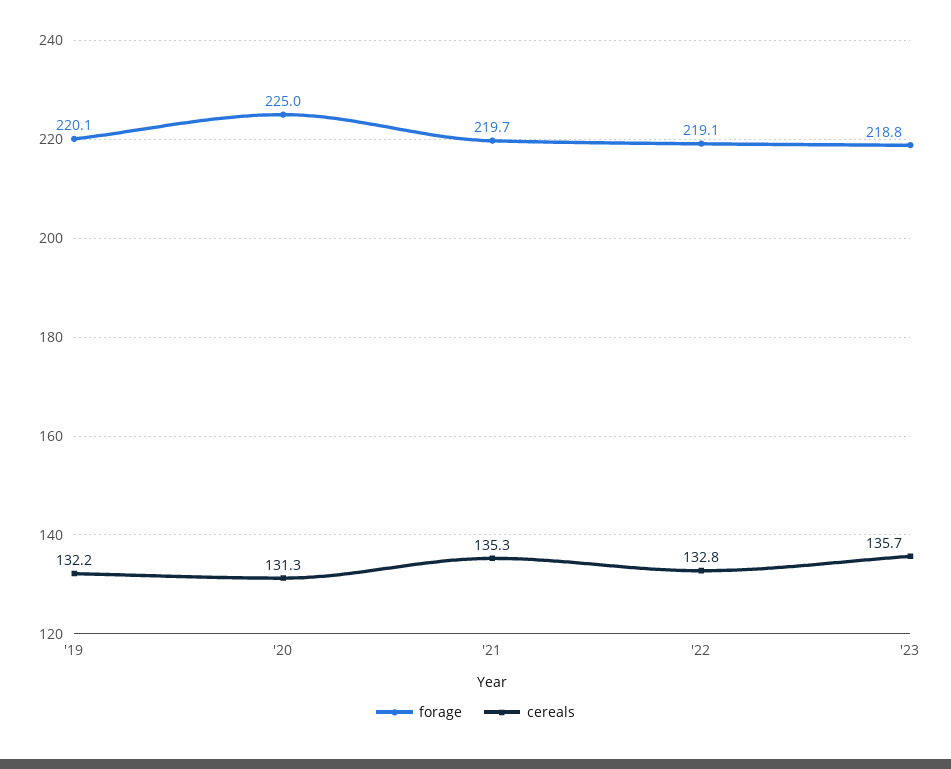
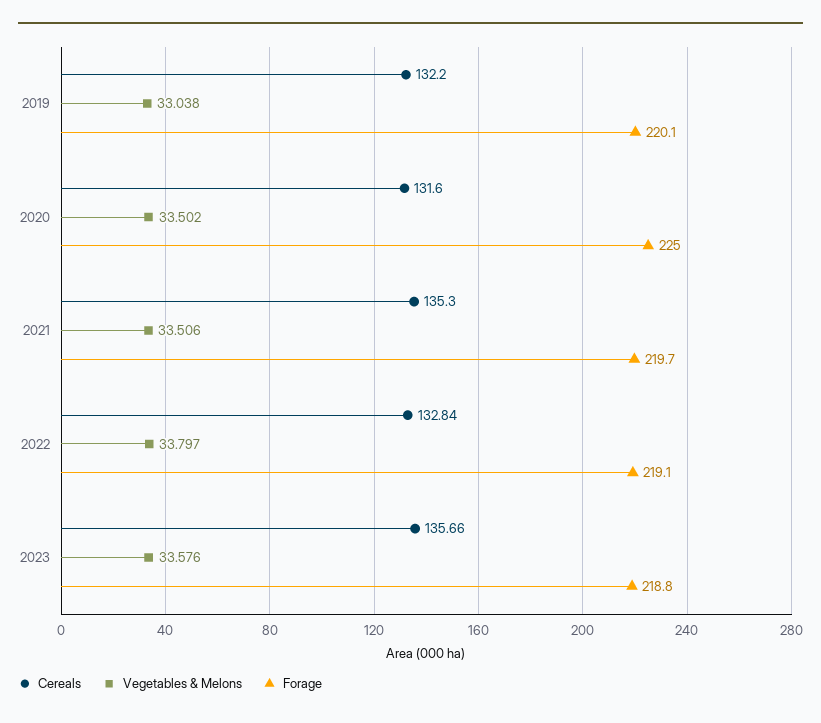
cereals, '20: 131.3 -> 131.6
Vegetables & Melons, '19: none -> 33.038
Vegetables & Melons, '20: none -> 33.502
Vegetables & Melons, '21: none -> 33.506
Vegetables & Melons, '22: none -> 33.797
Vegetables & Melons, '23: none -> 33.576

